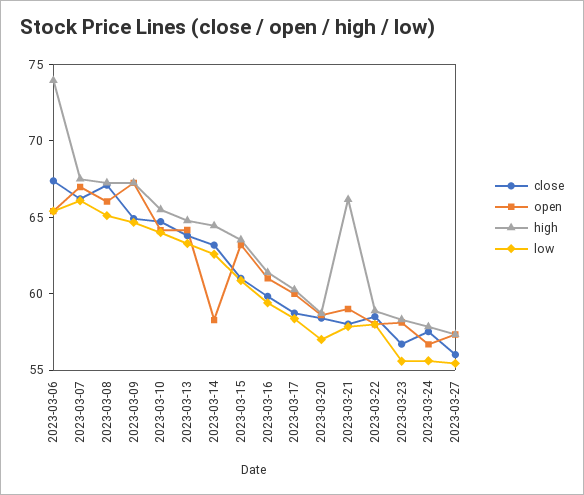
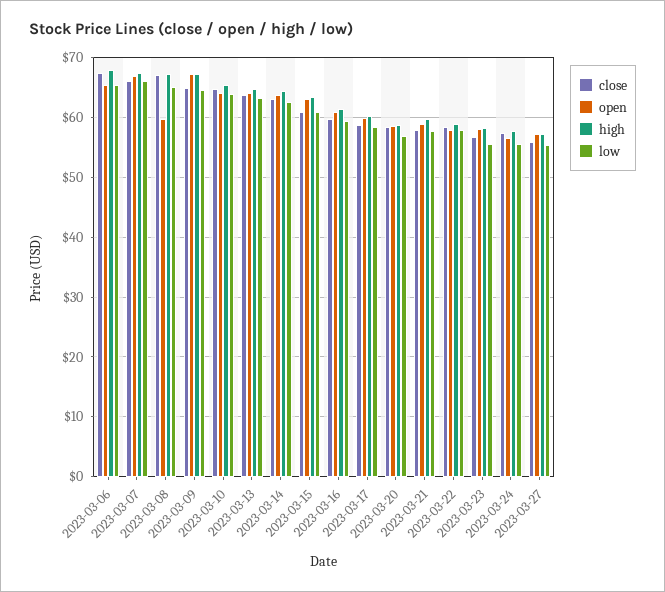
high, 2023-03-06: 74 -> 68
open, 2023-03-08: 66 -> 60
open, 2023-03-14: 58 -> 64
high, 2023-03-21: 66 -> 60

